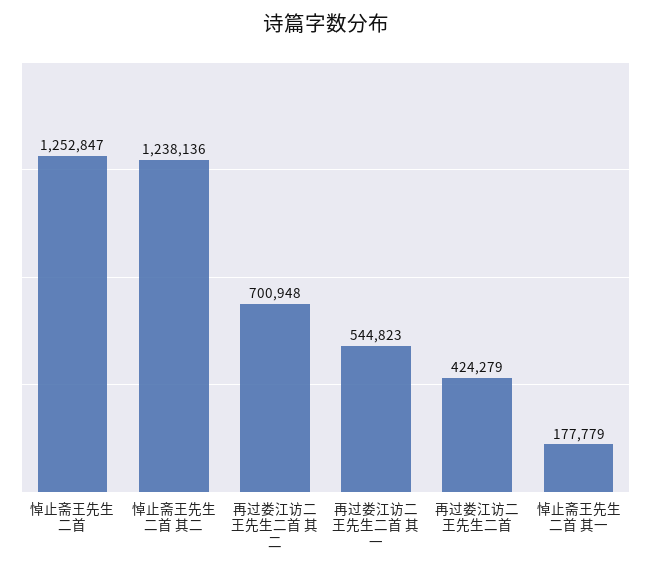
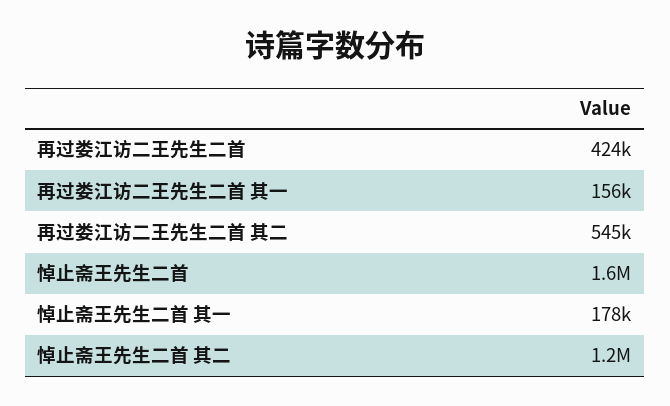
悼止斋王先生二首: 1252847 -> 1600000
再过娄江访二王先生二首 其二: 700948 -> 545000
再过娄江访二王先生二首 其一: 544823 -> 156000

